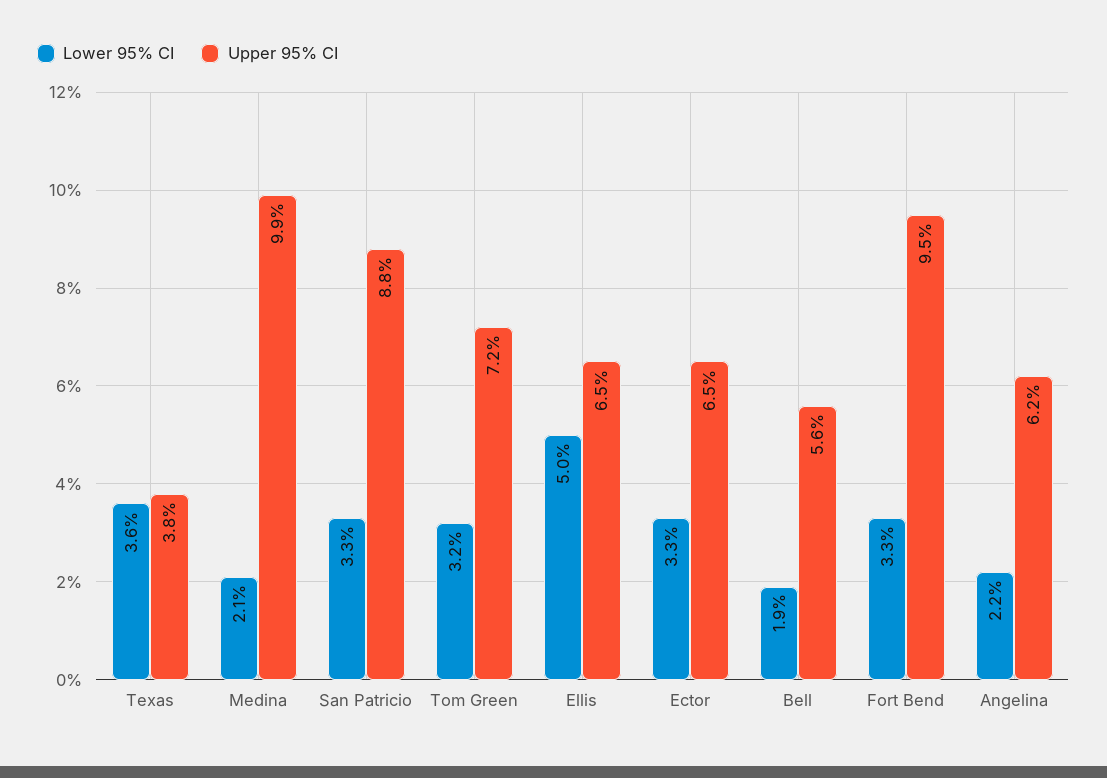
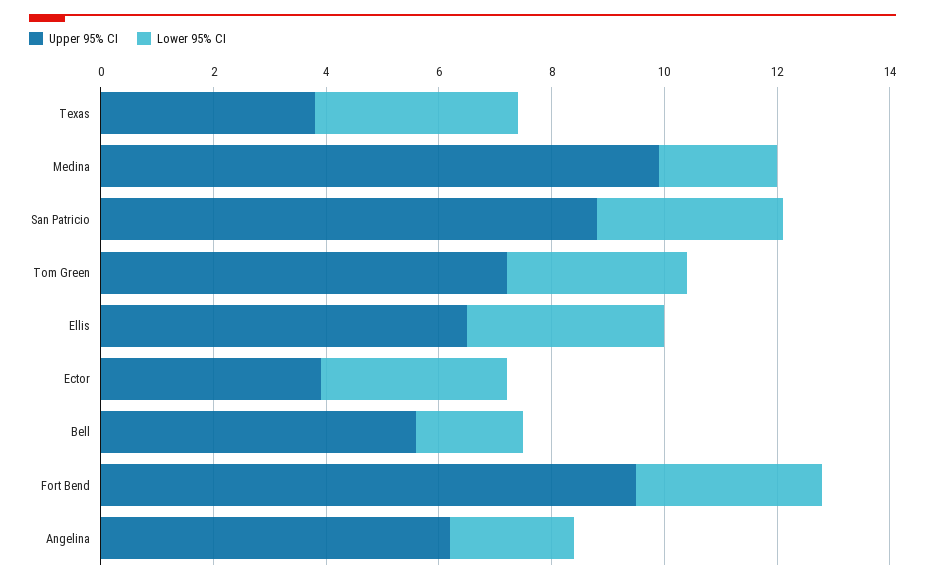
Lower 95% CI, Ellis: 5 -> 3.5
Upper 95% CI, Ector: 6.5 -> 4

